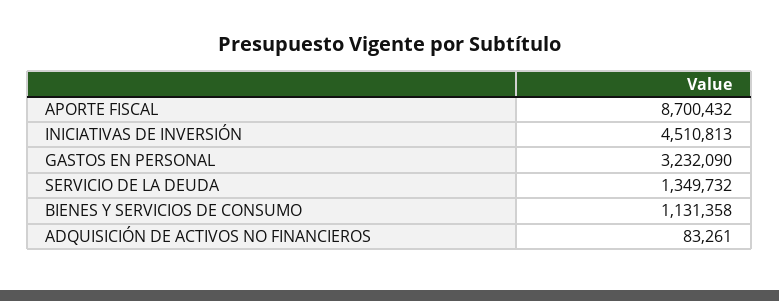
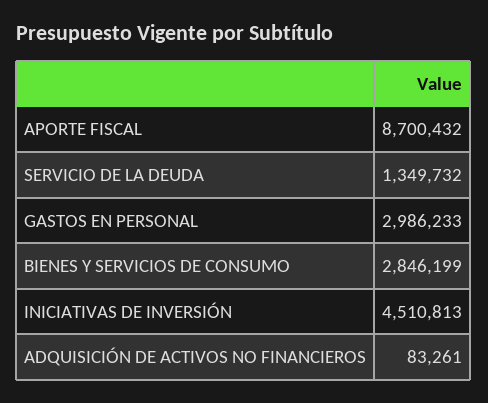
GASTOS EN PERSONAL: 3232090 -> 2986233
BIENES Y SERVICIOS DE CONSUMO: 1131358 -> 2846199

